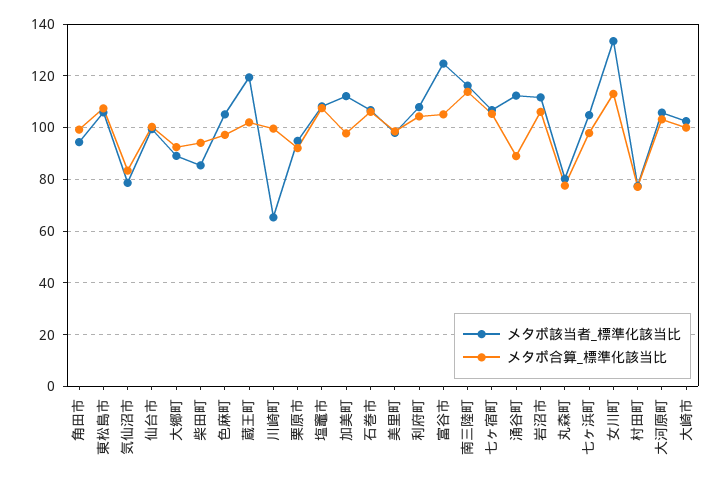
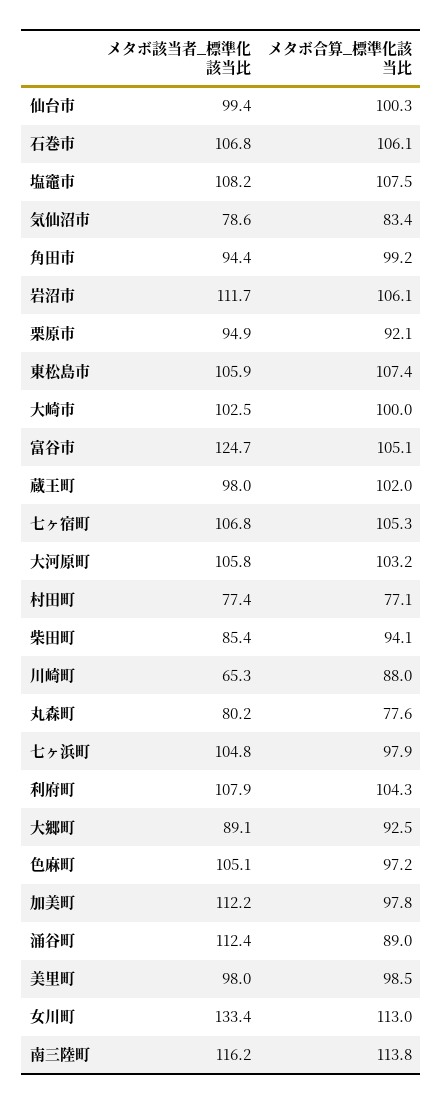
メタボ該当者_標準化該当比, 蔵王町: 120 -> 98
メタボ合算_標準化該当比, 川崎町: 100 -> 88

